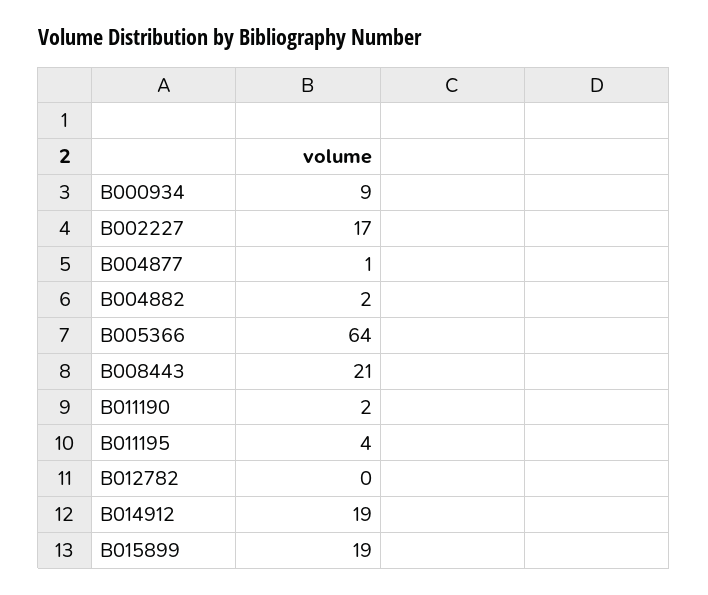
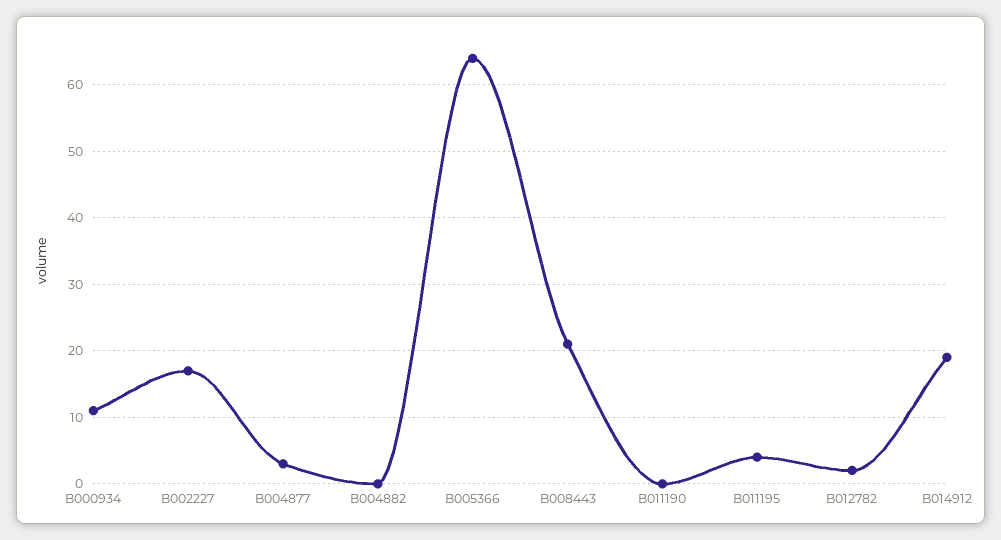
B000934: 9 -> 11
B004877: 1 -> 3
B004882: 2 -> 0
B011190: 2 -> 0
B012782: 0 -> 2
B015899: 19 -> none

